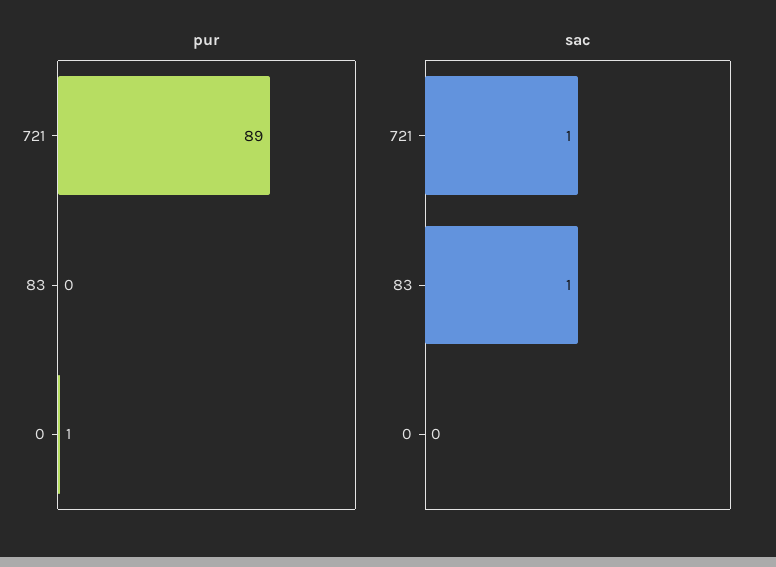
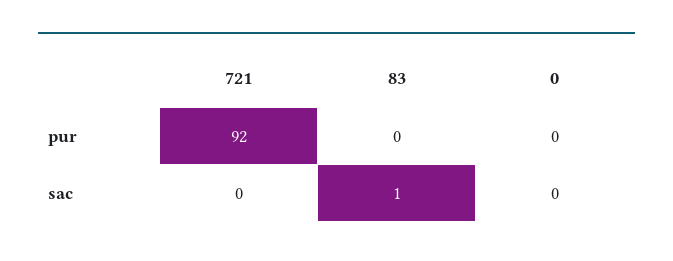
pur, 721: 89 -> 92
pur, 0: 1 -> 0
sac, 721: 1 -> 0

